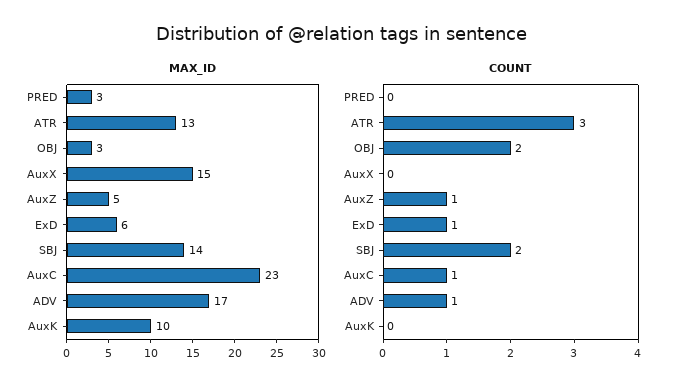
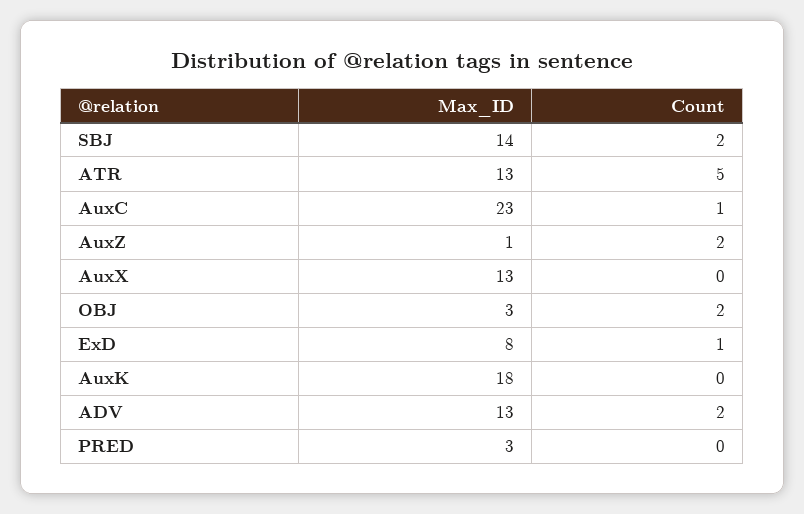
MAX_ID, AuxX: 15 -> 13
MAX_ID, AuxZ: 5 -> 1
MAX_ID, ExD: 6 -> 8
MAX_ID, ADV: 17 -> 13
MAX_ID, AuxK: 10 -> 18
COUNT, ATR: 3 -> 5
COUNT, AuxZ: 1 -> 2
COUNT, ADV: 1 -> 2

